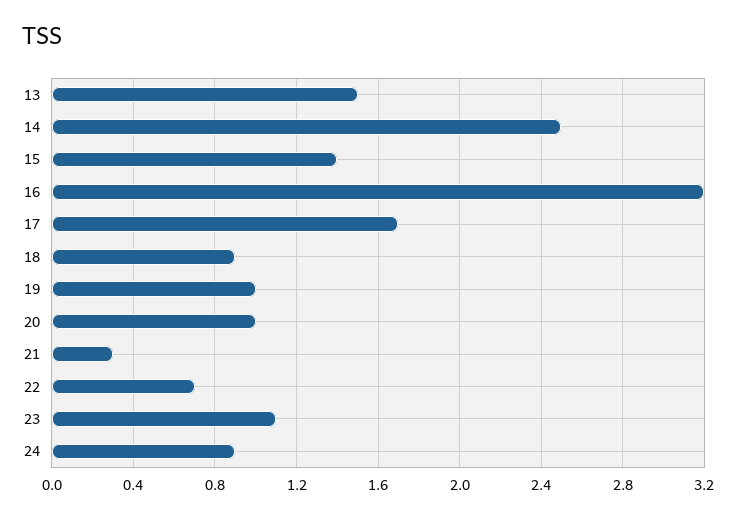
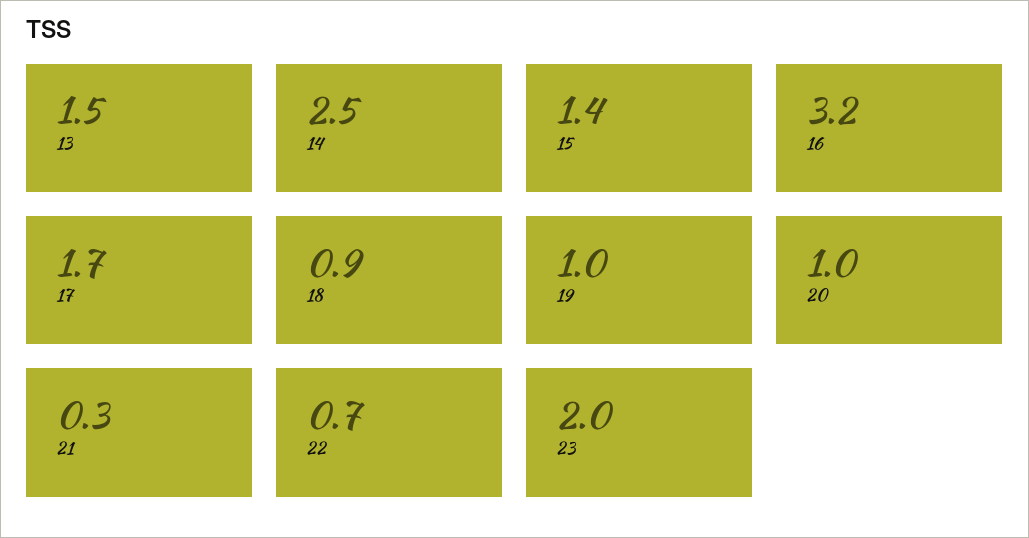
23: 1.1 -> 2
24: 0.9 -> none

